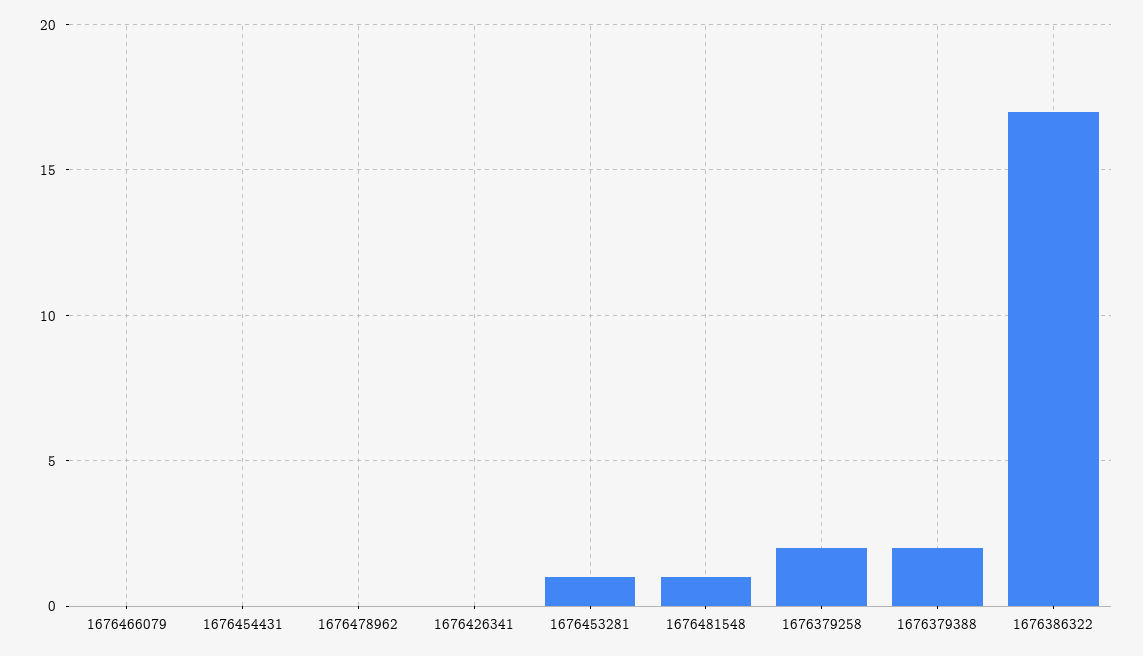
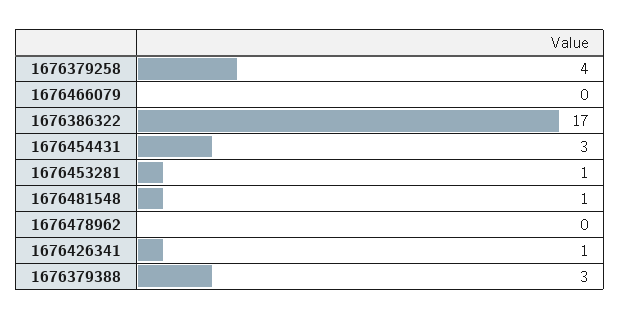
1676454431: 0 -> 3
1676426341: 0 -> 1
1676379258: 2 -> 4
1676379388: 2 -> 3

